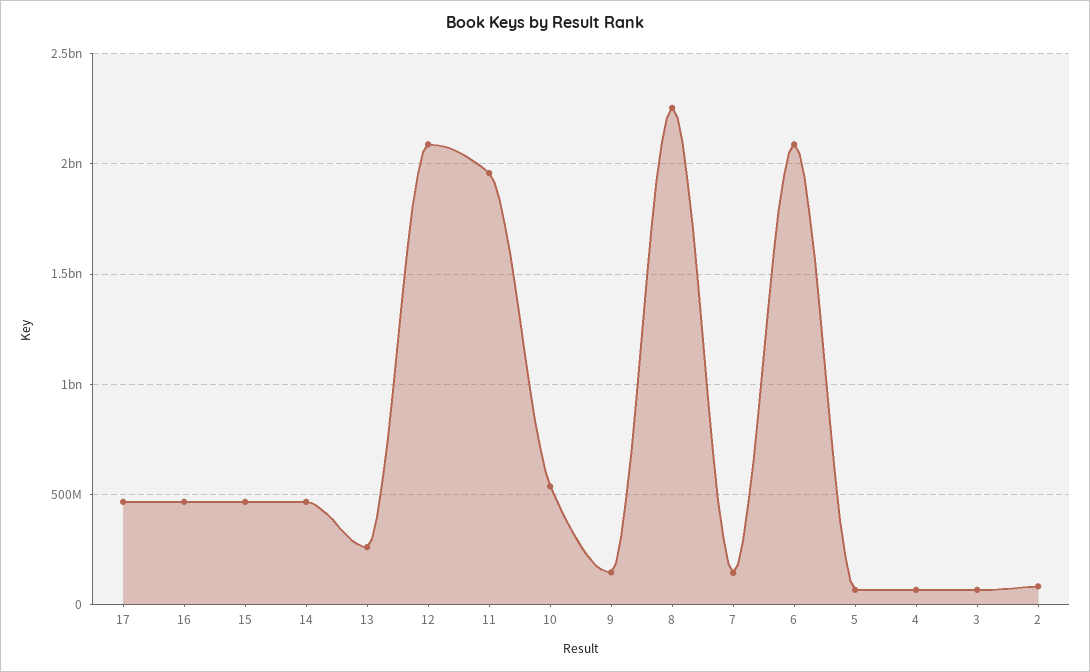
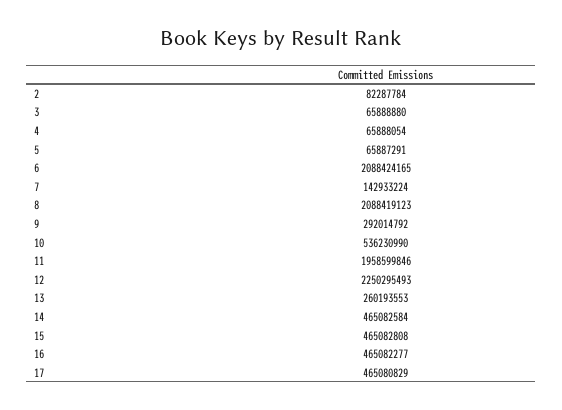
12: 2100000000 -> 2250295493
9: 150000000 -> 292014792
8: 2250000000 -> 2088419123

